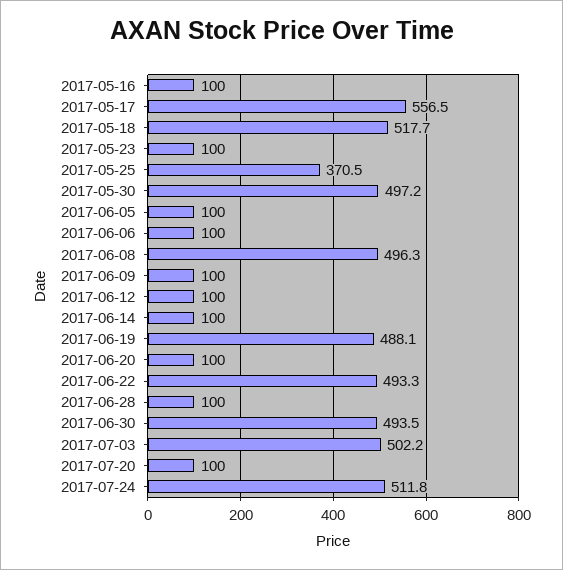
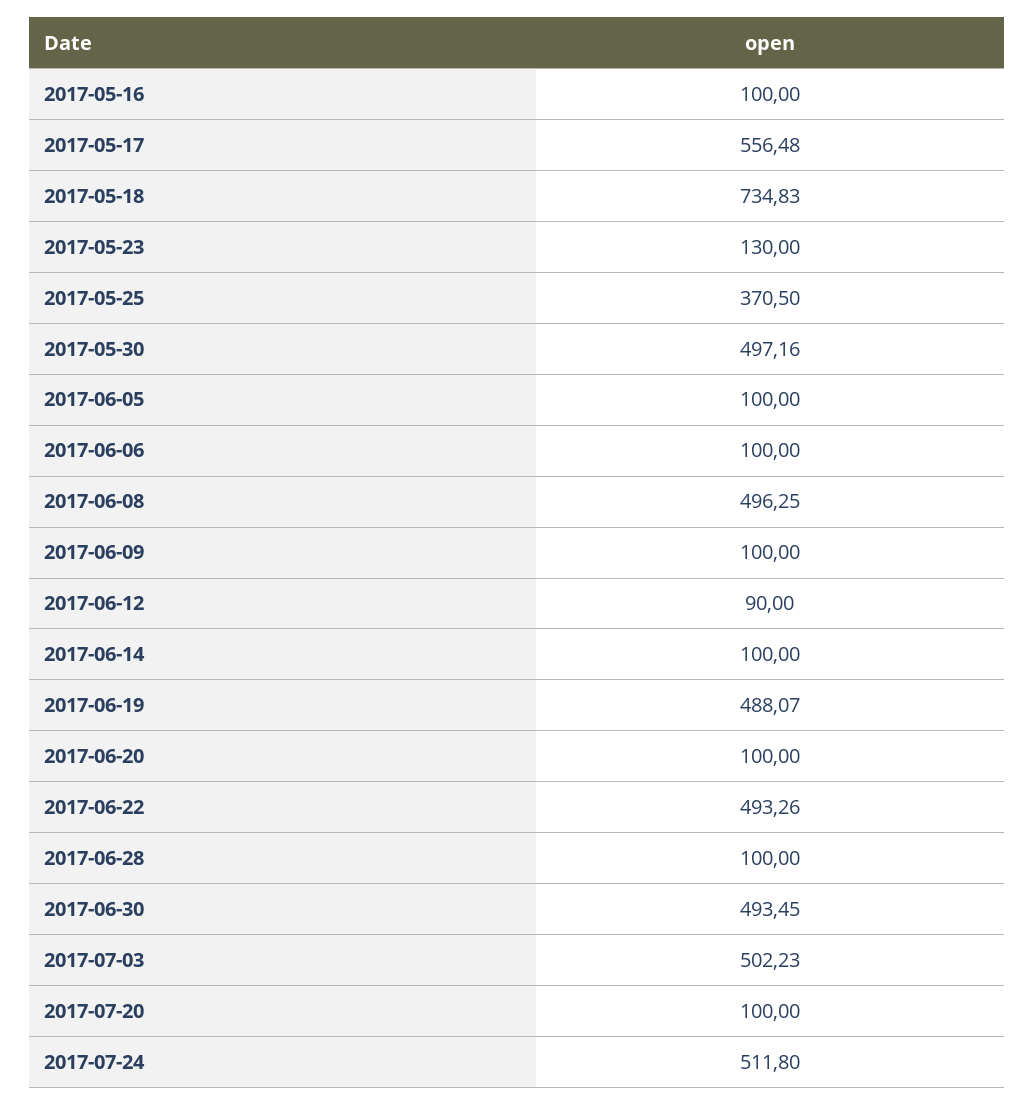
2017-05-18: 517.7 -> 734.83
2017-05-23: 100 -> 130
2017-06-12: 100 -> 90

